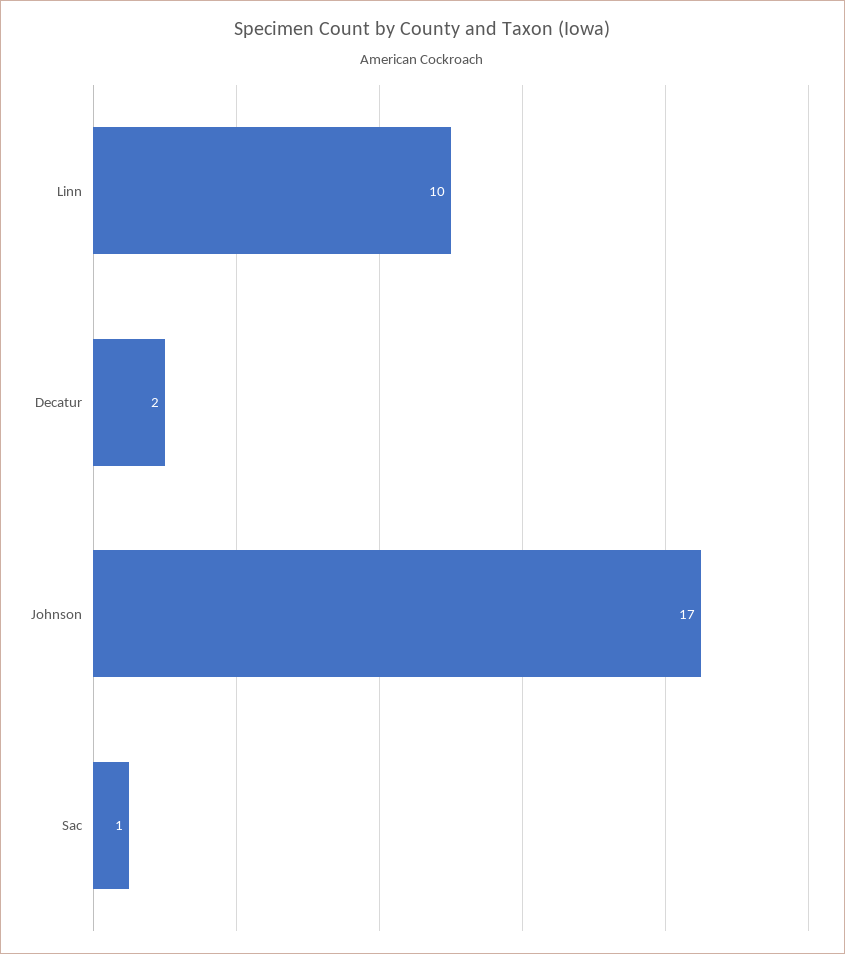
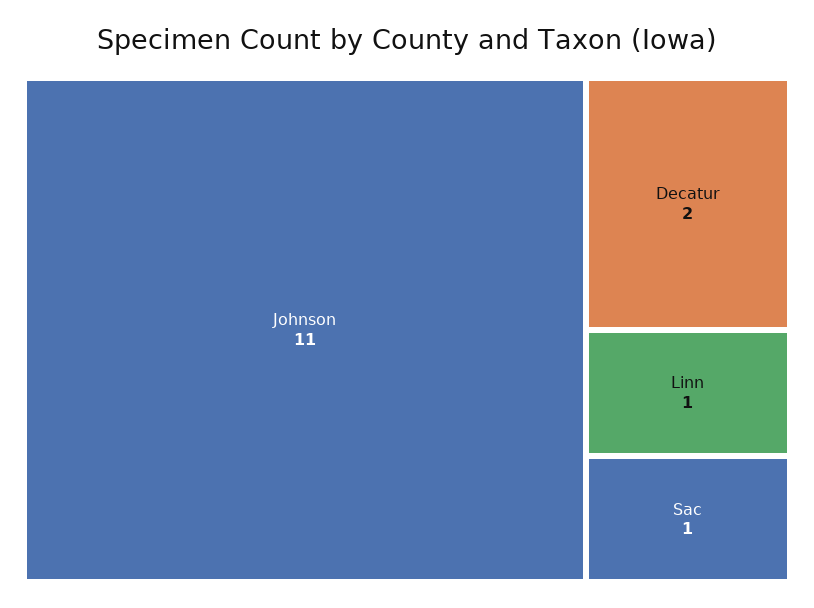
Linn: 10 -> 1
Johnson: 17 -> 11

